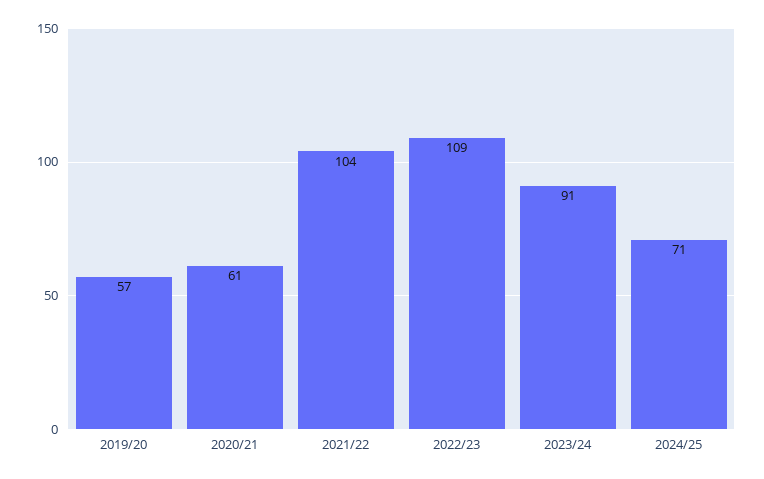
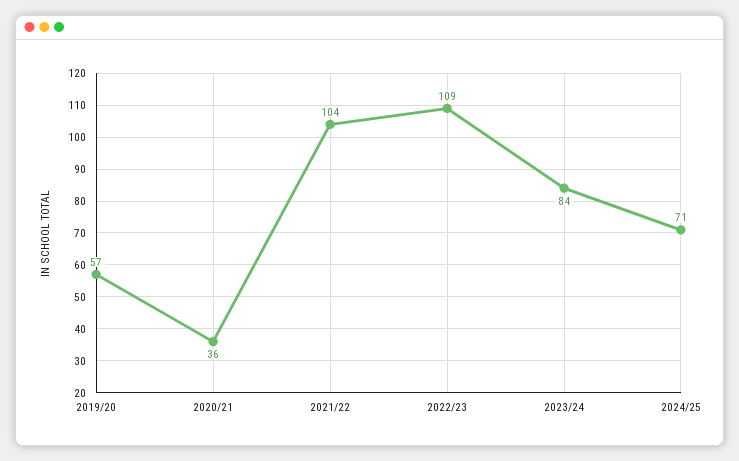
2020/21: 61 -> 36
2023/24: 91 -> 84

